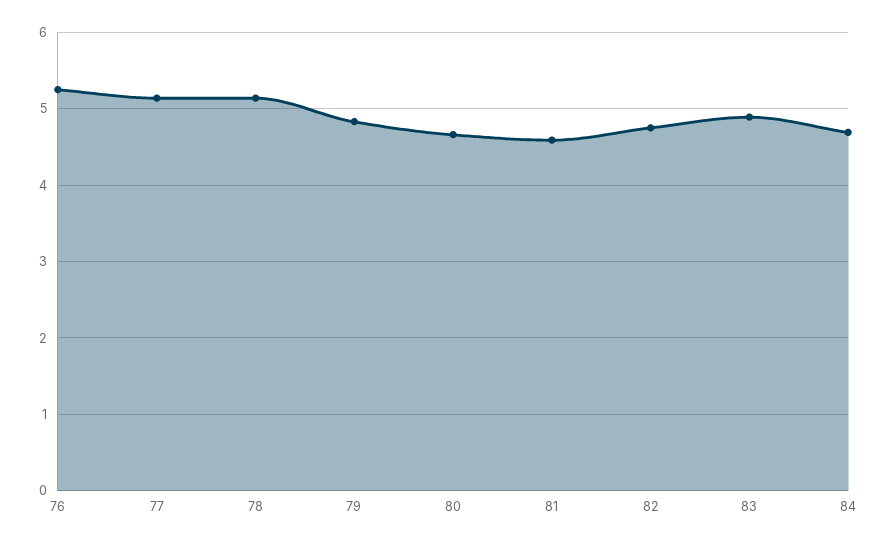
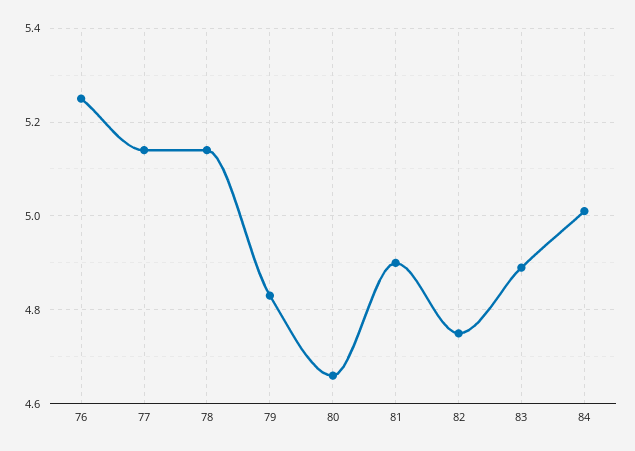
81: 4.6 -> 4.9
84: 4.7 -> 5

